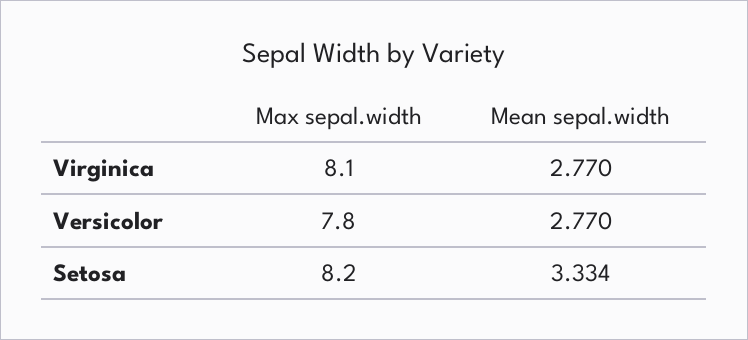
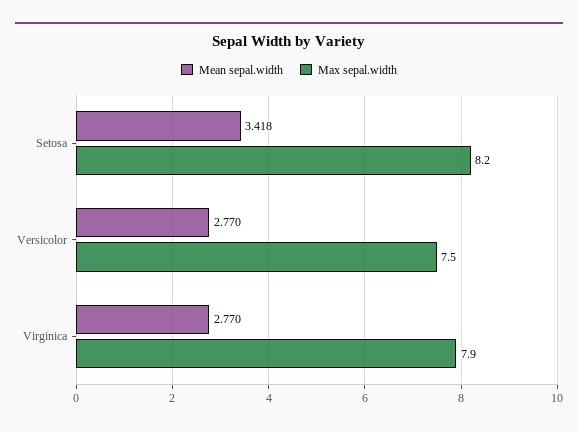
Max sepal.width, Virginica: 8.1 -> 7.9
Max sepal.width, Versicolor: 7.8 -> 7.5
Mean sepal.width, Setosa: 3.334 -> 3.418

